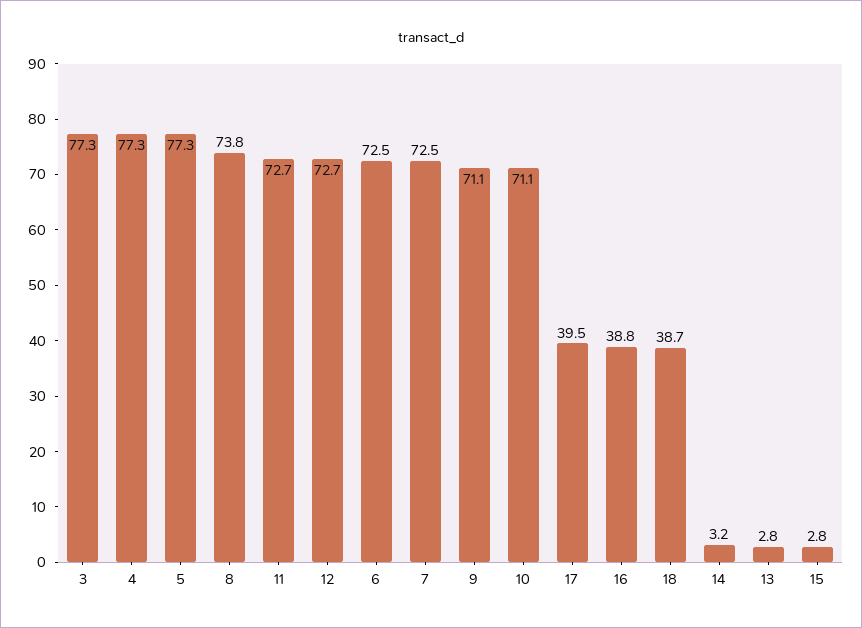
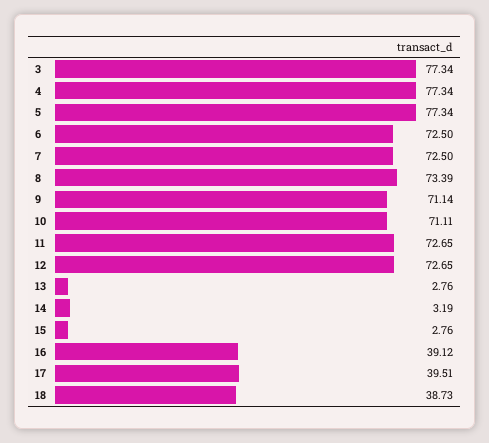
8: 73.8 -> 73.39
16: 38.8 -> 39.12

